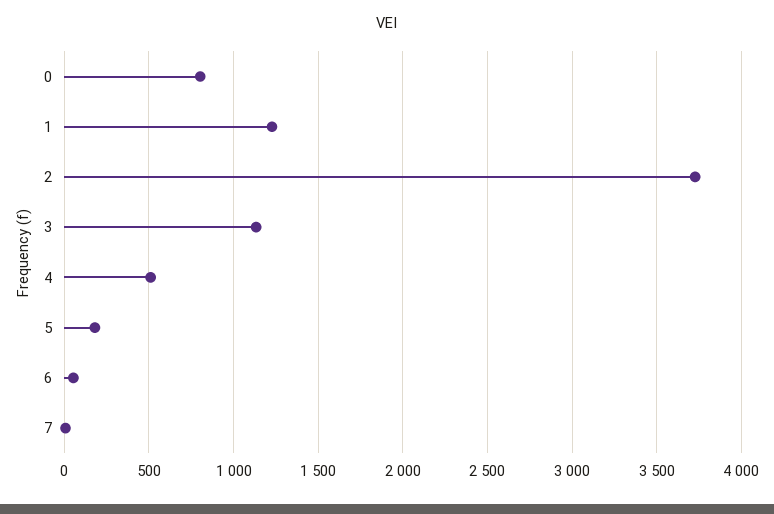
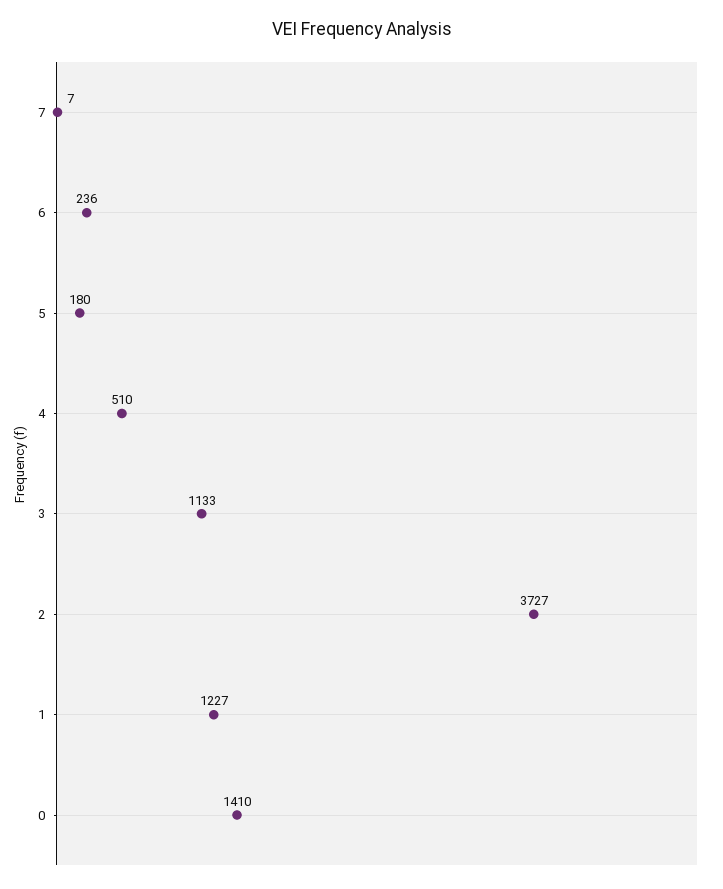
0: 800 -> 1410
6: 50 -> 236

